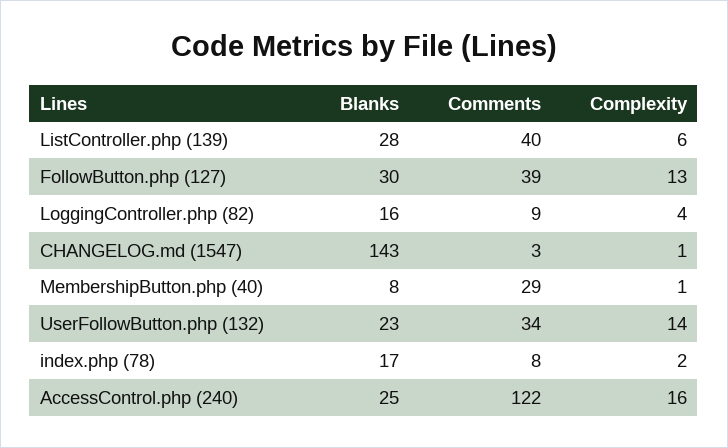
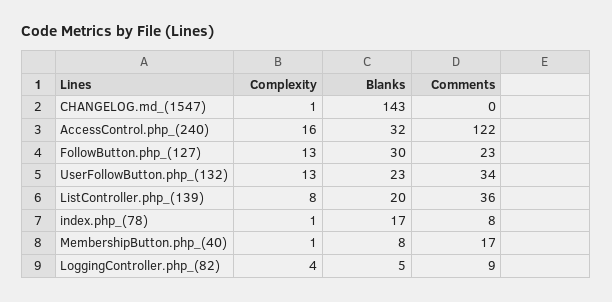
Blanks, ListController.php (139): 28 -> 20
Comments, ListController.php (139): 40 -> 36
Complexity, ListController.php (139): 6 -> 8
Comments, FollowButton.php (127): 39 -> 23
Blanks, LoggingController.php (82): 16 -> 5
Comments, CHANGELOG.md (1547): 3 -> 0
Comments, MembershipButton.php (40): 29 -> 17
Complexity, UserFollowButton.php (132): 14 -> 13
Complexity, index.php (78): 2 -> 1
Blanks, AccessControl.php (240): 25 -> 32

